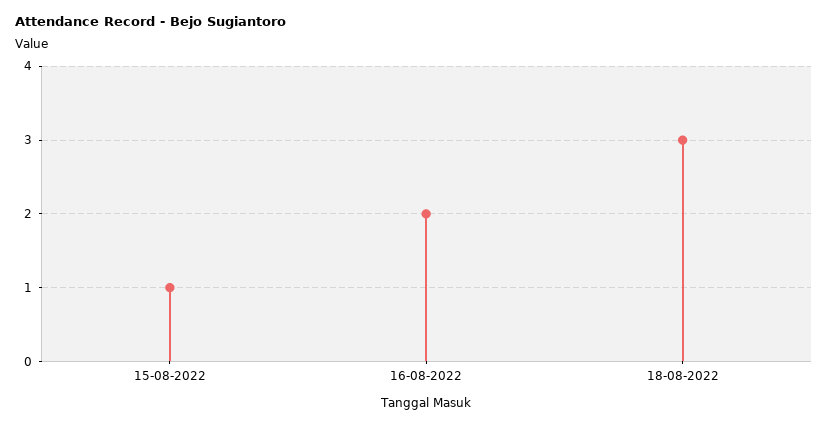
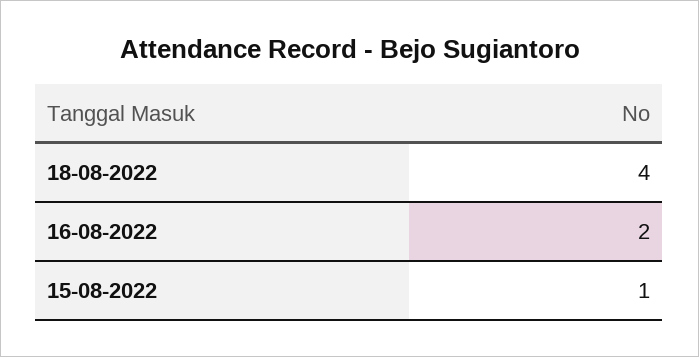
18-08-2022: 3 -> 4

